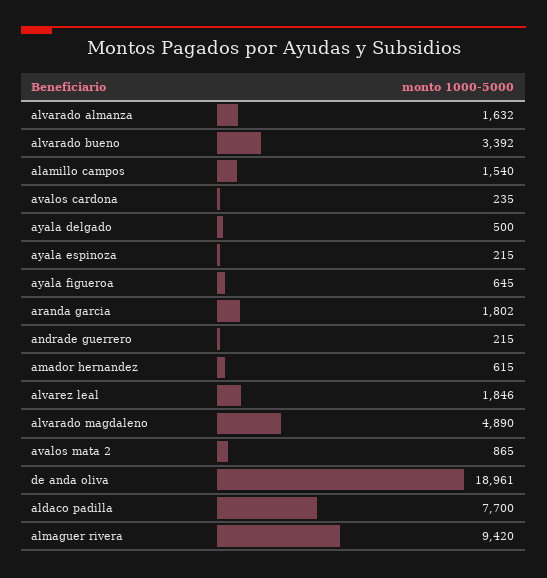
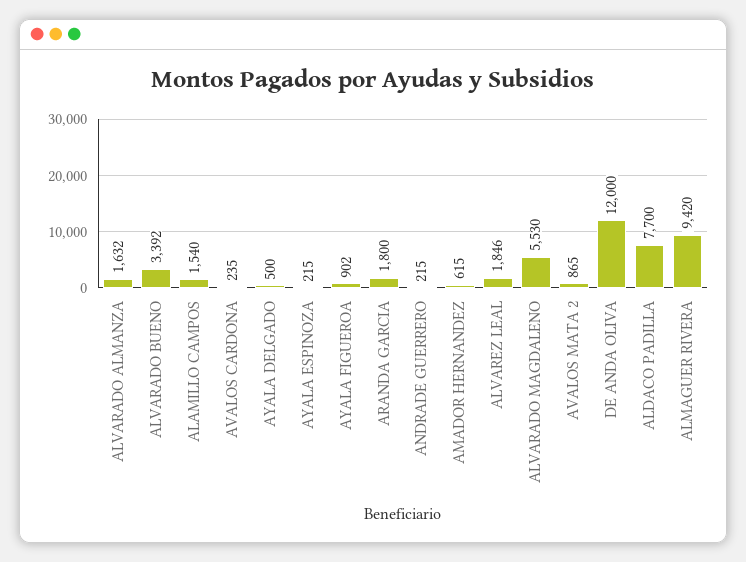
ayala figueroa: 645 -> 902
aranda garcia: 1802 -> 1800
alvarado magdaleno: 4890 -> 5530
de anda oliva: 18961 -> 12000

